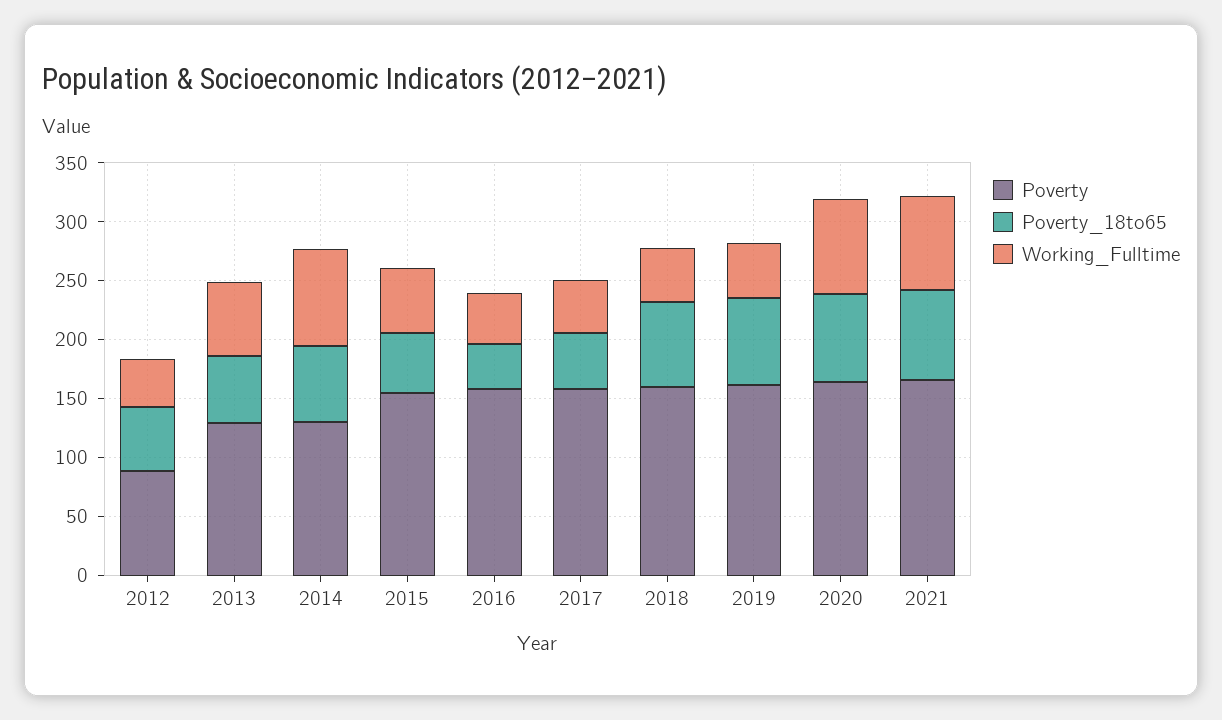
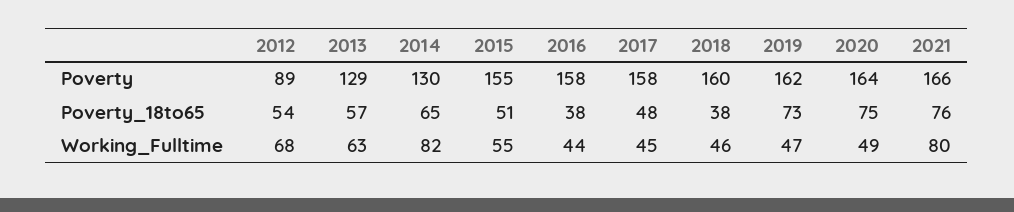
Working_Fulltime, 2012: 40 -> 68
Poverty_18to65, 2018: 70 -> 38
Working_Fulltime, 2020: 80 -> 49

